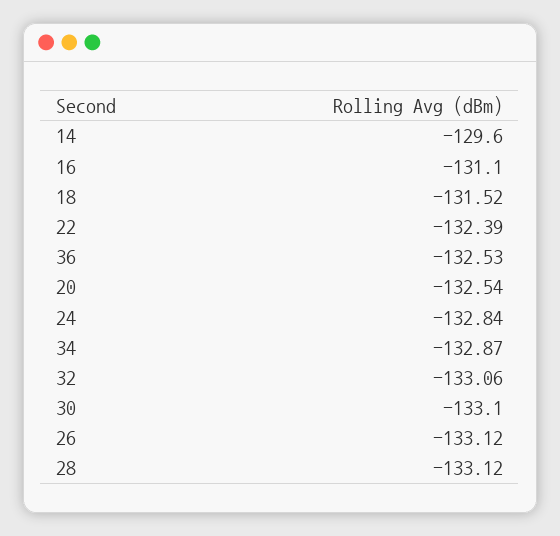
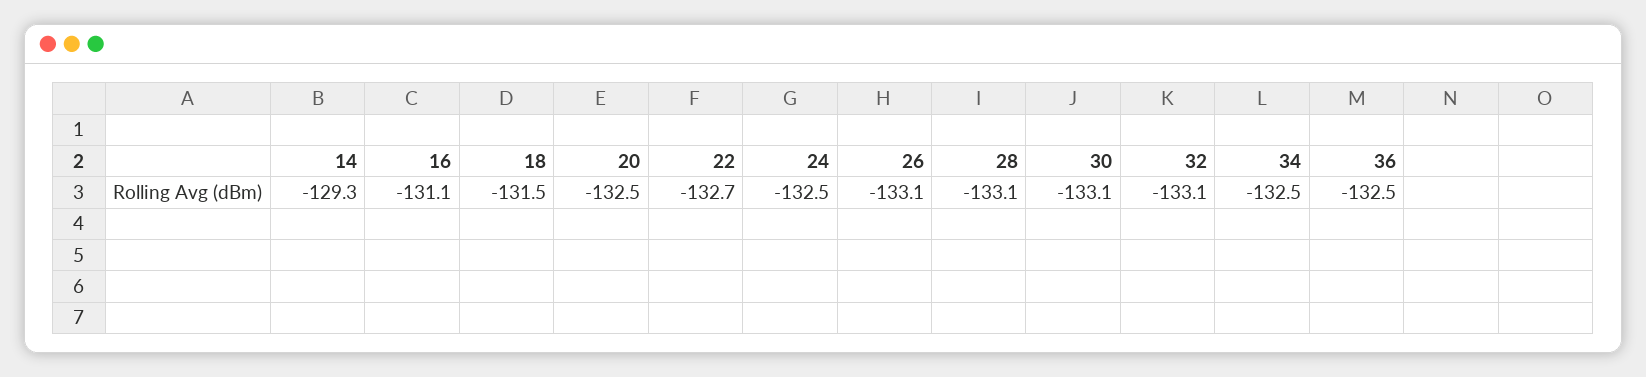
14: -129.6 -> -129.3
22: -132.39 -> -132.7
24: -132.84 -> -132.5
34: -132.87 -> -132.5

